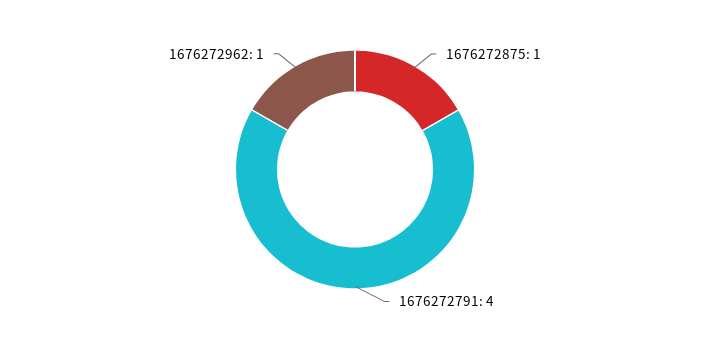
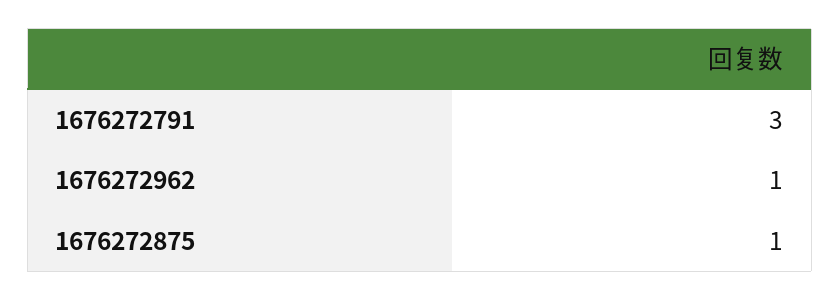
1676272791: 4 -> 3

